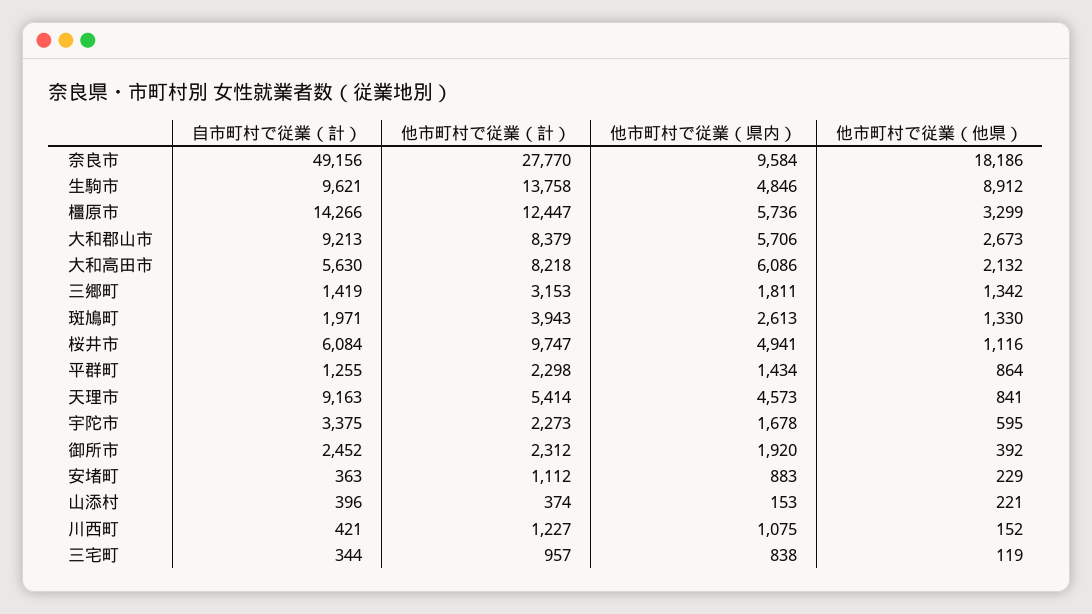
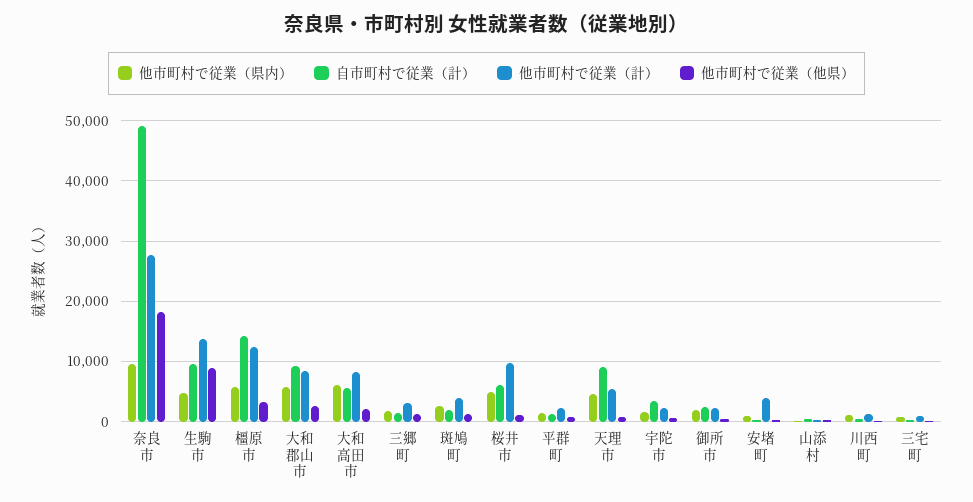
他市町村で従業（計）, 安堵町: 1112 -> 4000

